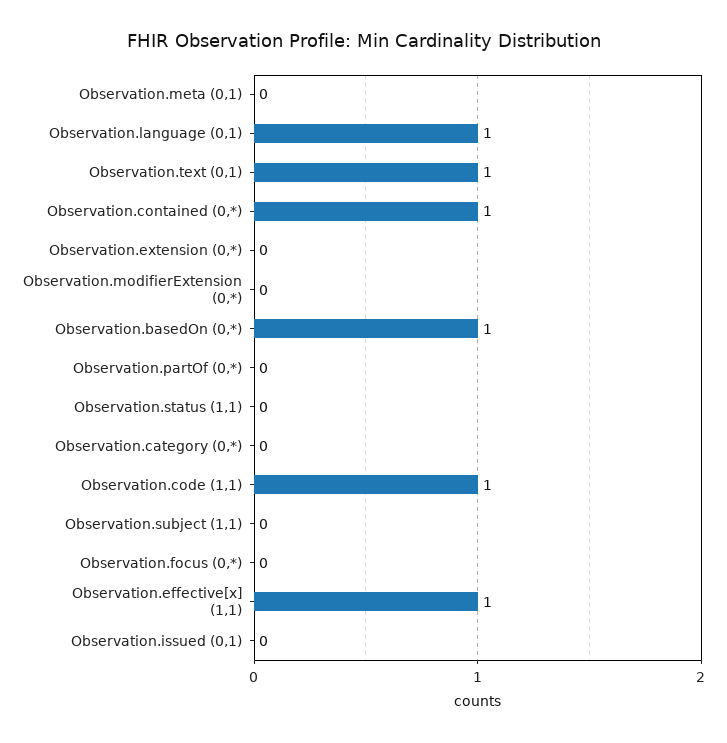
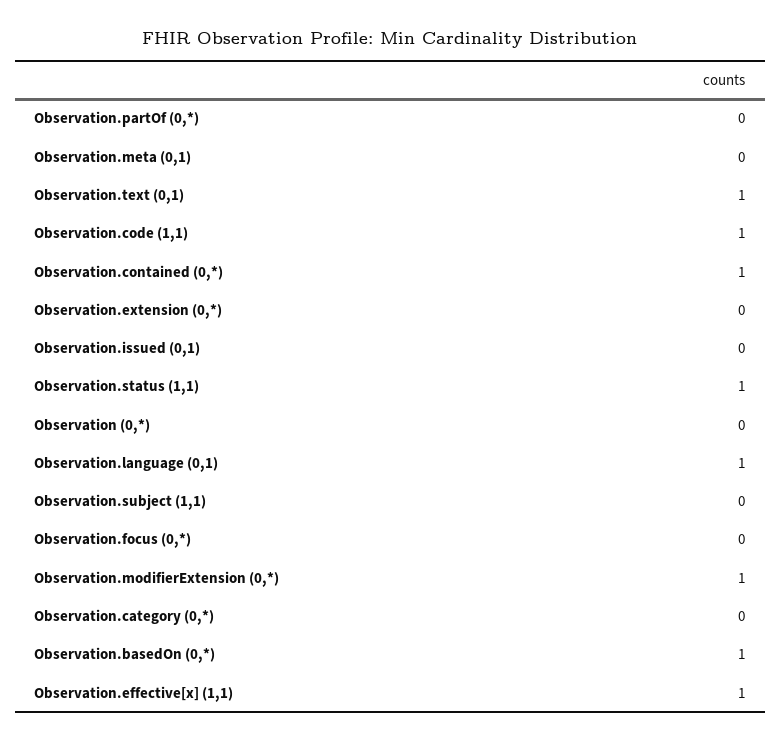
Observation.modifierExtension (0,*): 0 -> 1
Observation.status (1,1): 0 -> 1
Observation (0,*): none -> 0

